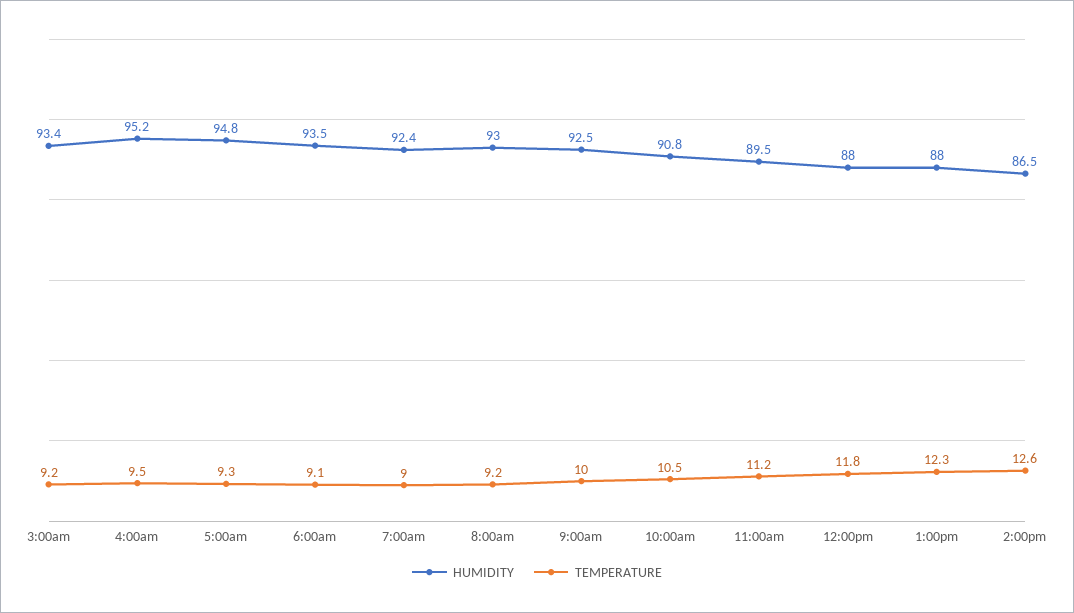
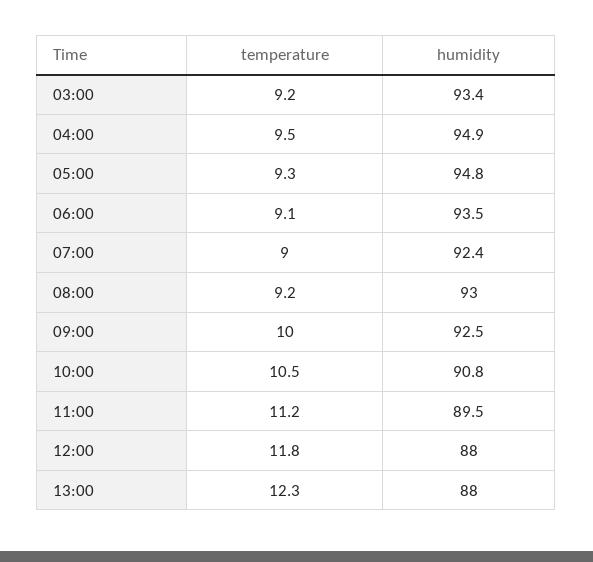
HUMIDITY, 4:00am: 95.2 -> 94.9
HUMIDITY, 2:00pm: 86.5 -> none
TEMPERATURE, 2:00pm: 12.6 -> none

